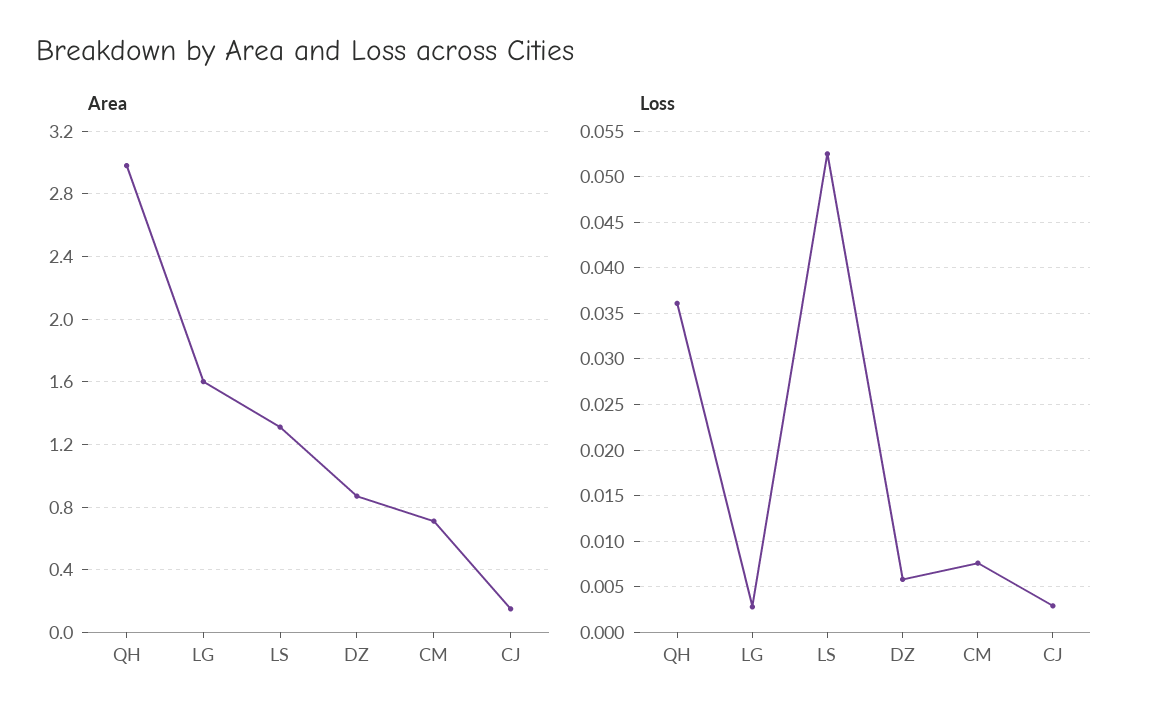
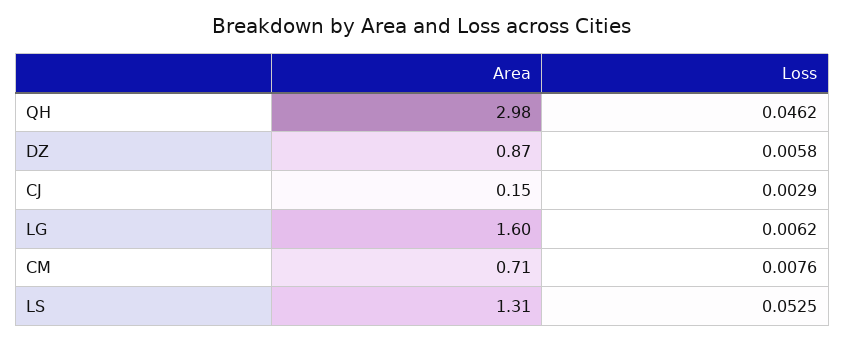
Loss, QH: 0.036 -> 0.0462
Loss, LG: 0.003 -> 0.0062

